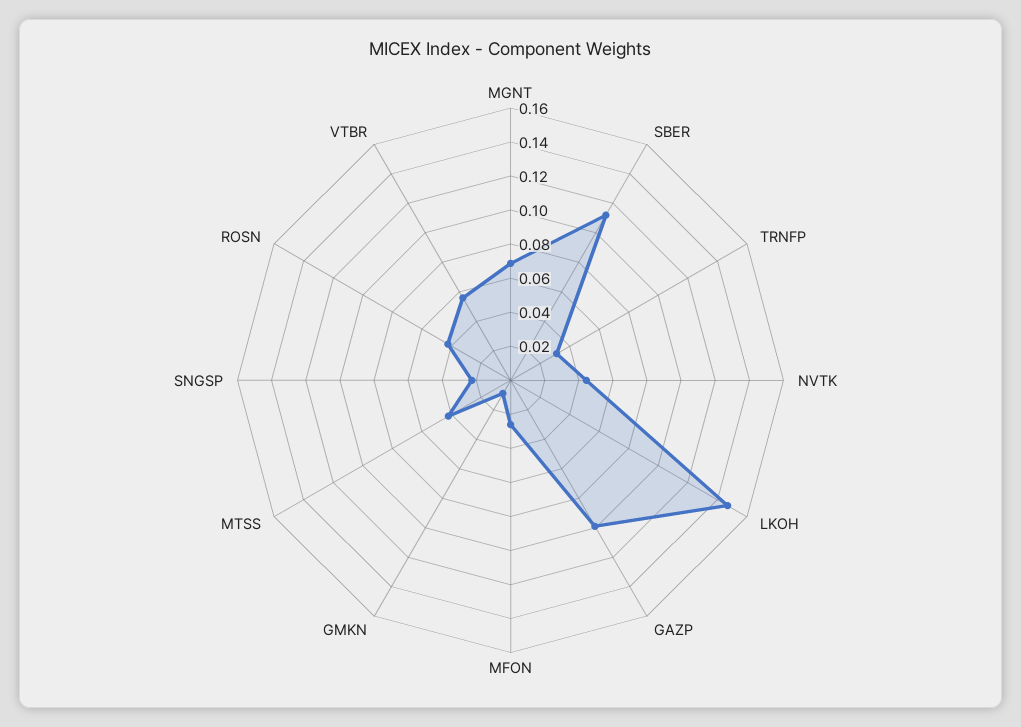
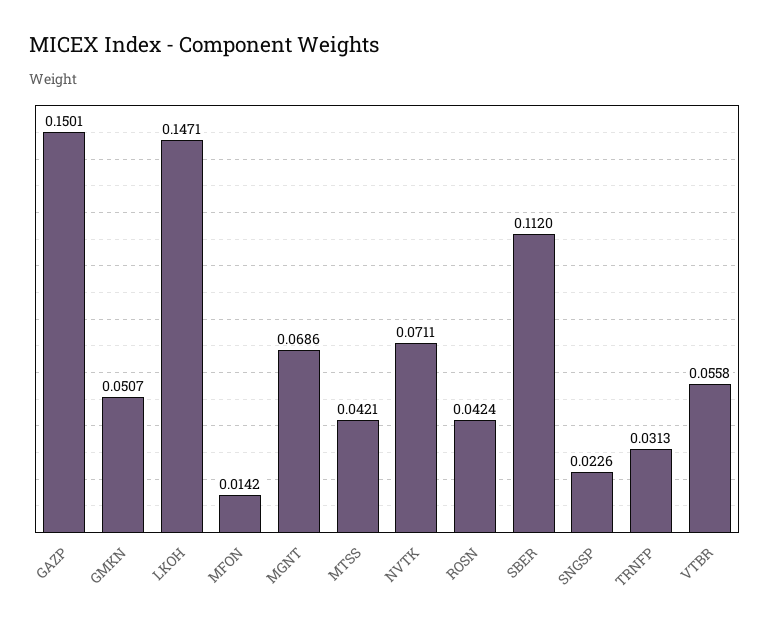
NVTK: 0.045 -> 0.0711
GAZP: 0.1 -> 0.1501
MFON: 0.025 -> 0.0142
GMKN: 0.01 -> 0.0507

